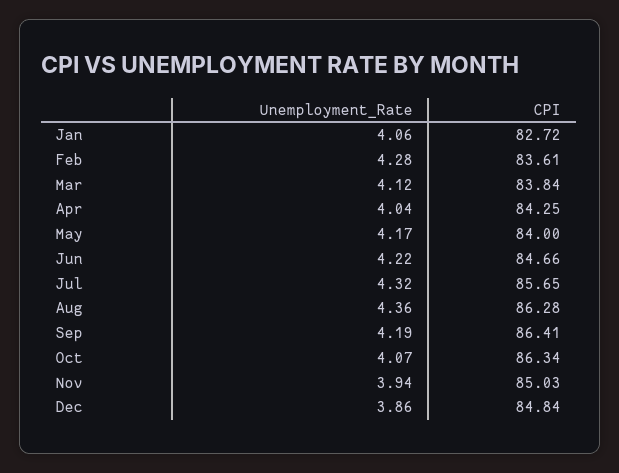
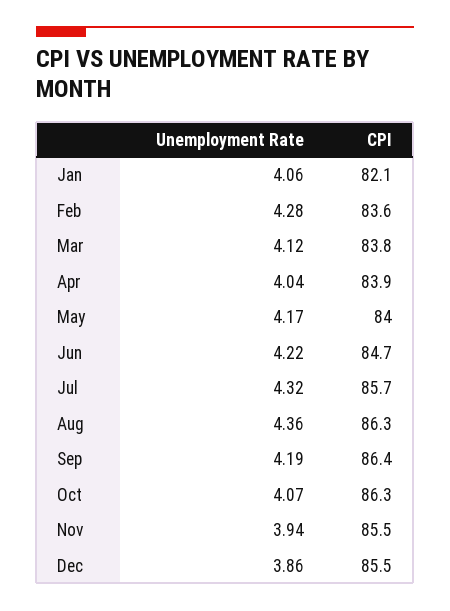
CPI, Jan: 82.72 -> 82.1
CPI, Apr: 84.25 -> 83.9
CPI, Nov: 85.03 -> 85.5
CPI, Dec: 84.84 -> 85.5

